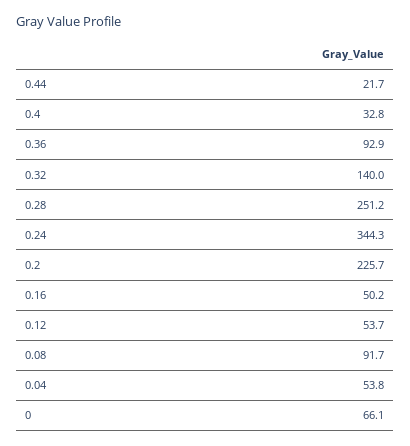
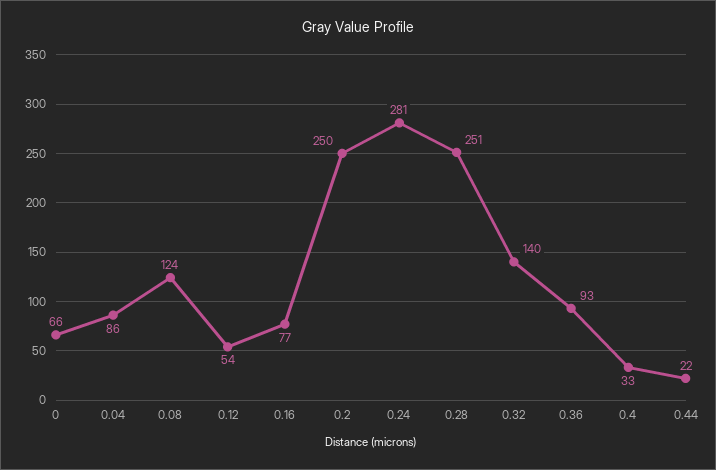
0.24: 344.3 -> 281
0.2: 225.7 -> 250
0.16: 50.2 -> 77
0.08: 91.7 -> 124
0.04: 53.8 -> 86

